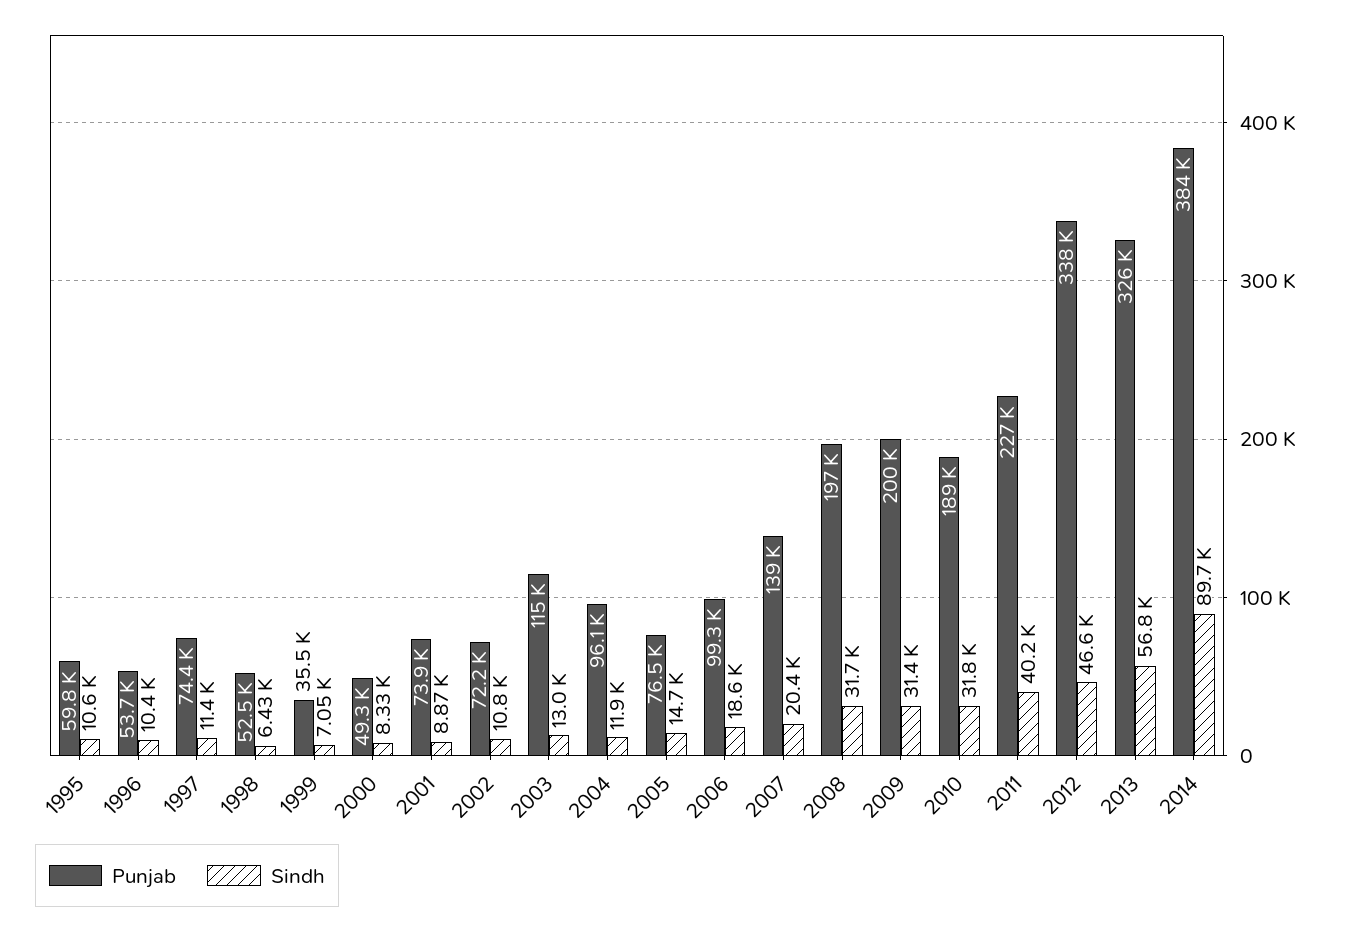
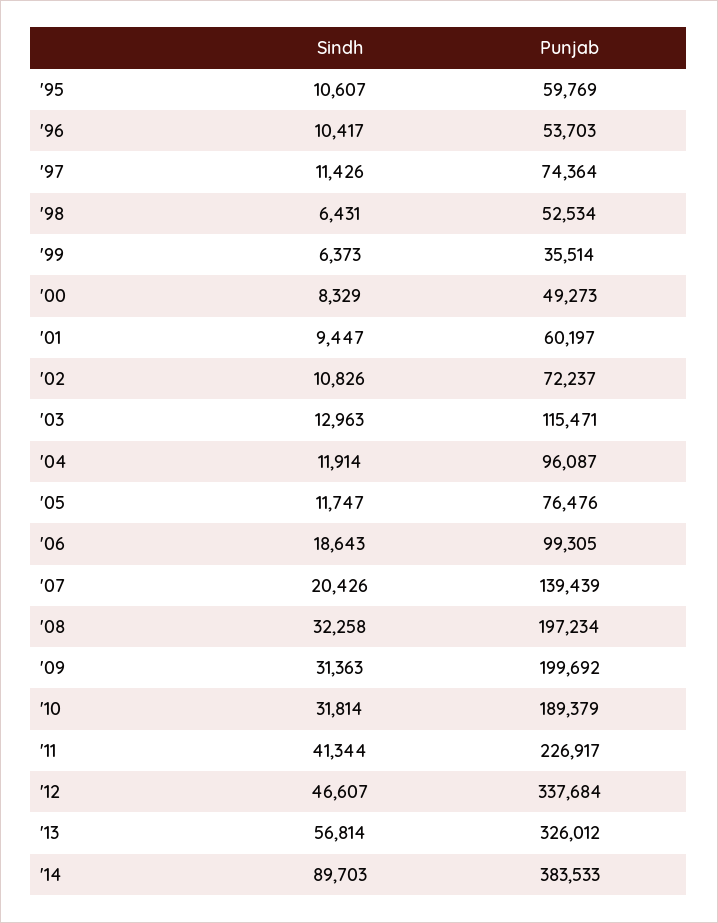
Sindh, 1999: 7050 -> 6373
Punjab, 2001: 73900 -> 60197
Sindh, 2001: 8870 -> 9447
Sindh, 2005: 14700 -> 11747
Sindh, 2008: 31700 -> 32258
Sindh, 2011: 40200 -> 41344

